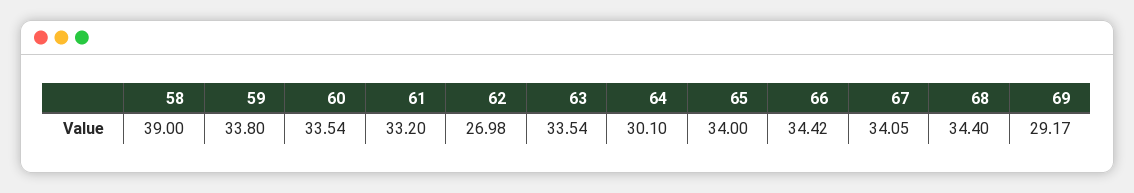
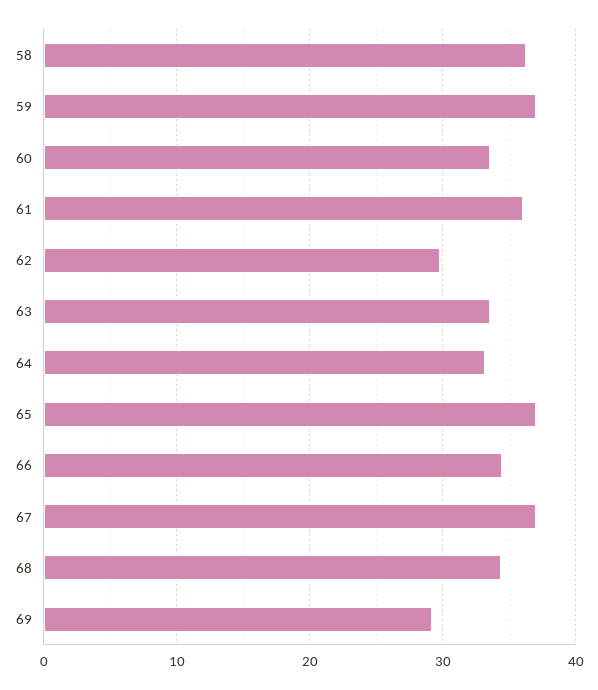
58: 39 -> 36
59: 33.8 -> 37
61: 33.2 -> 36
62: 26.98 -> 30
64: 30.1 -> 33
65: 34 -> 37
67: 34.05 -> 37

